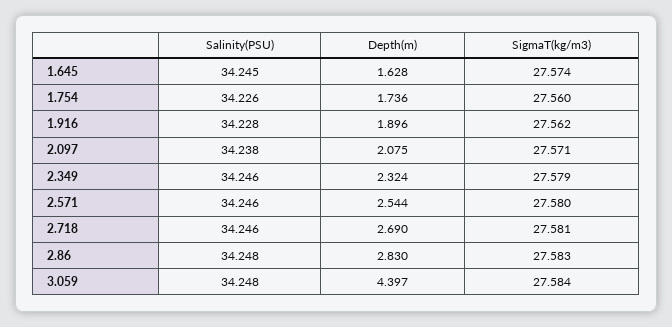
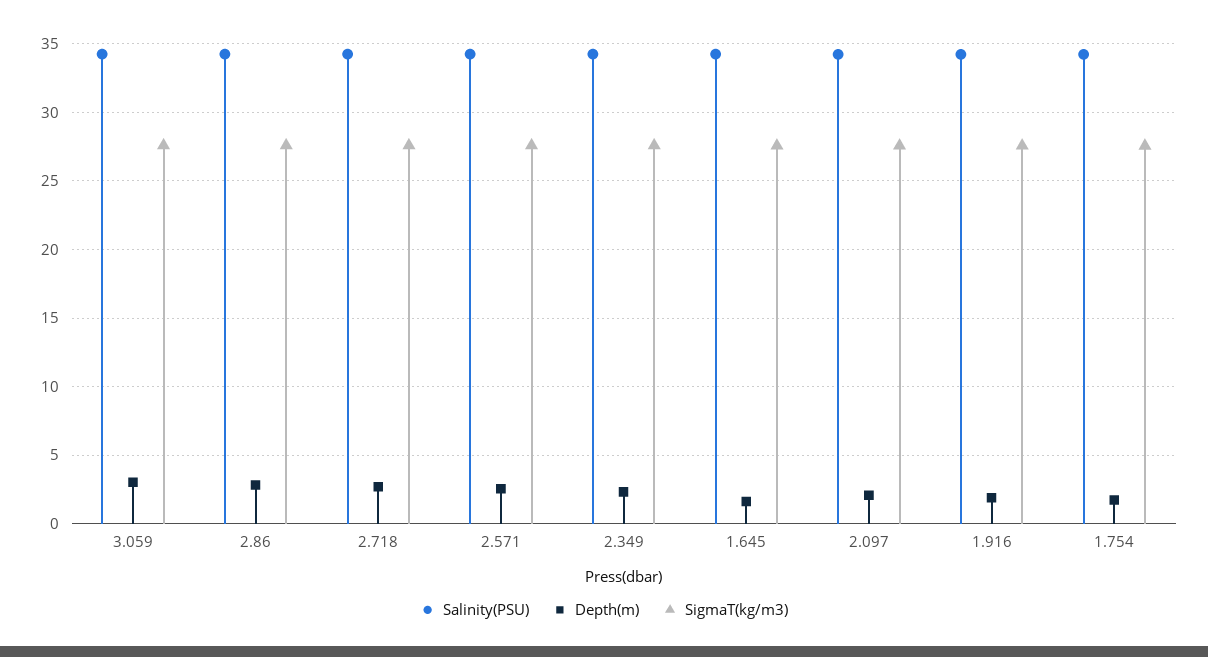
Depth(m), 3.059: 4.397 -> 3

